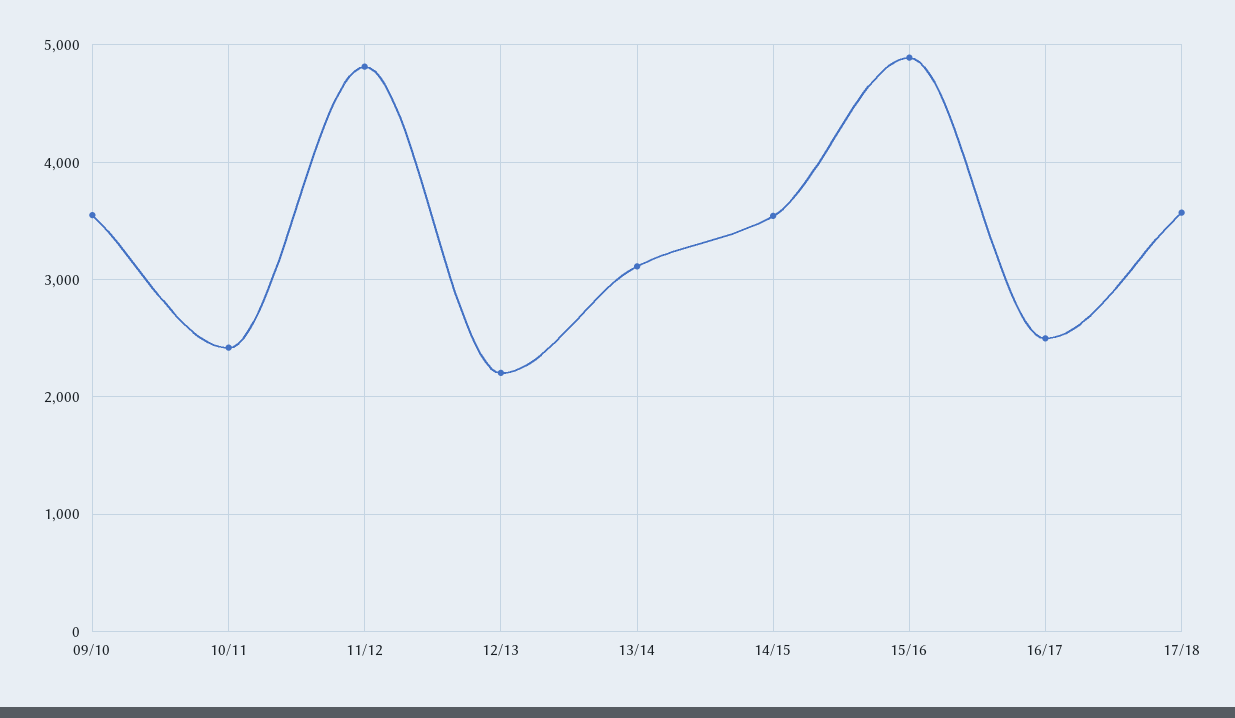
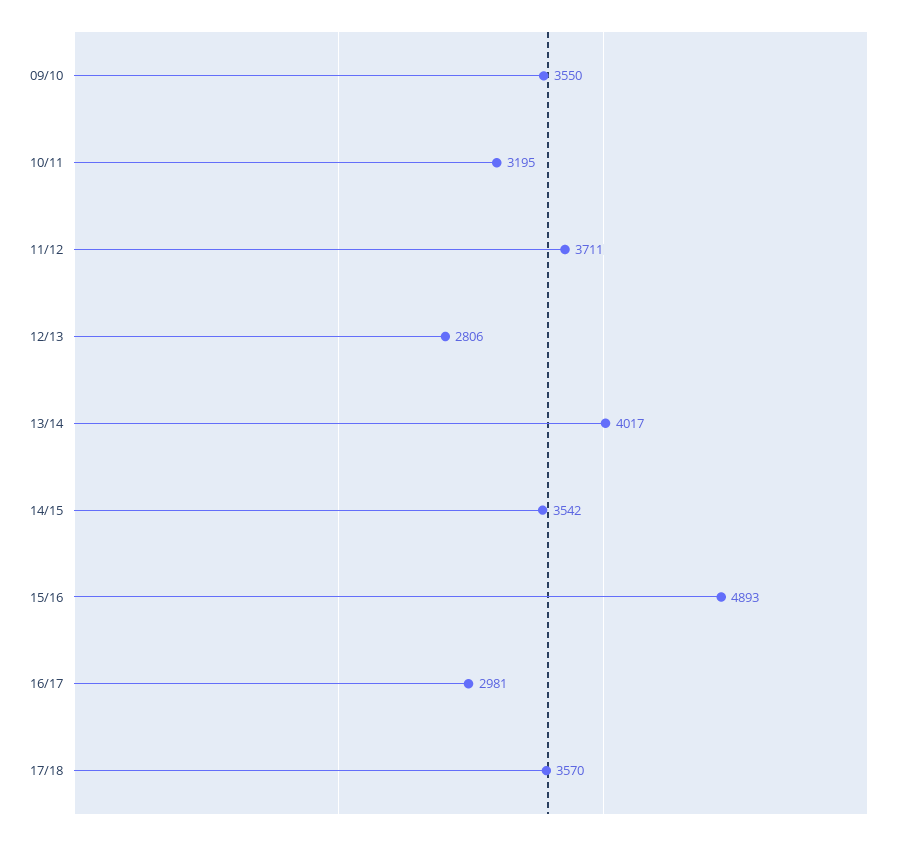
10/11: 2400 -> 3195
11/12: 4800 -> 3711
12/13: 2200 -> 2806
13/14: 3100 -> 4017
16/17: 2500 -> 2981

